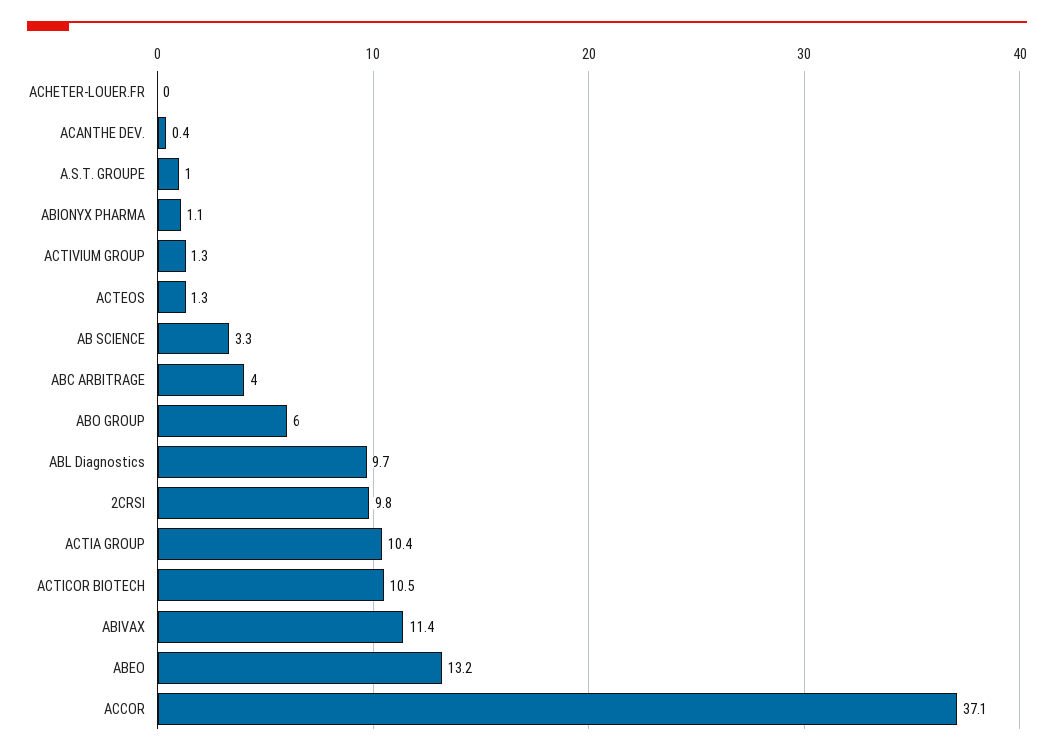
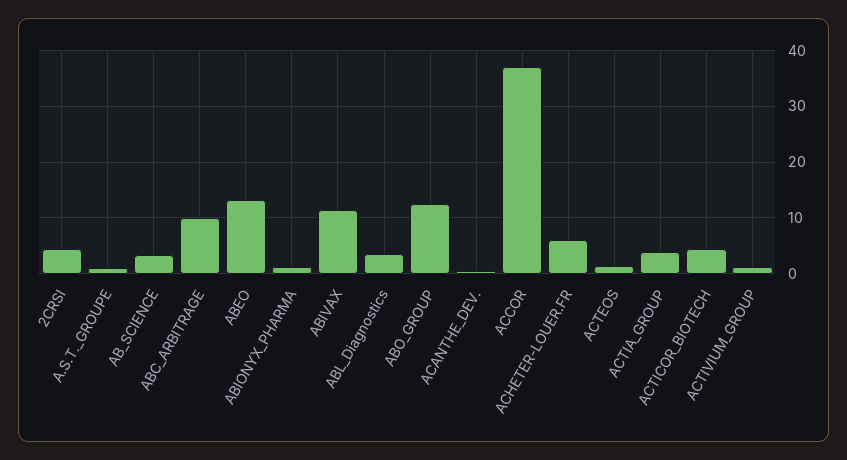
ACHETER-LOUER.FR: 0 -> 6
ABC ARBITRAGE: 4 -> 10
ABO GROUP: 6 -> 12
ABL Diagnostics: 9.7 -> 4
2CRSI: 9.8 -> 4
ACTIA GROUP: 10.4 -> 4
ACTICOR BIOTECH: 10.5 -> 4

